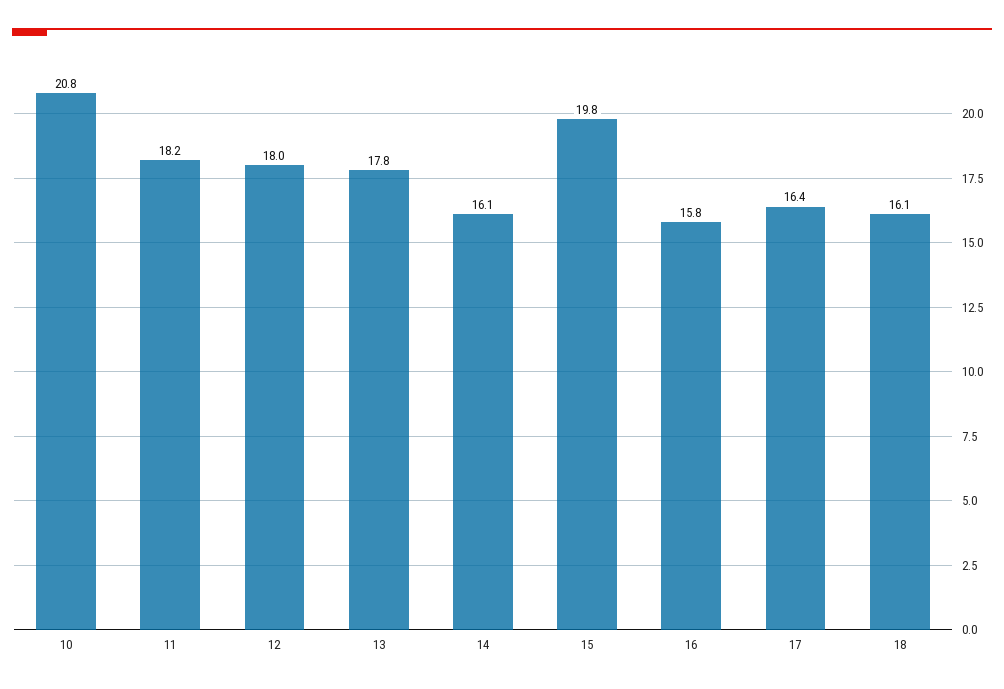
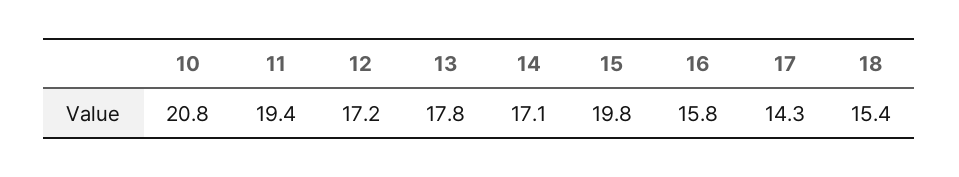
11: 18.2 -> 19.4
12: 18 -> 17.2
14: 16.1 -> 17.1
17: 16.4 -> 14.3
18: 16.1 -> 15.4

